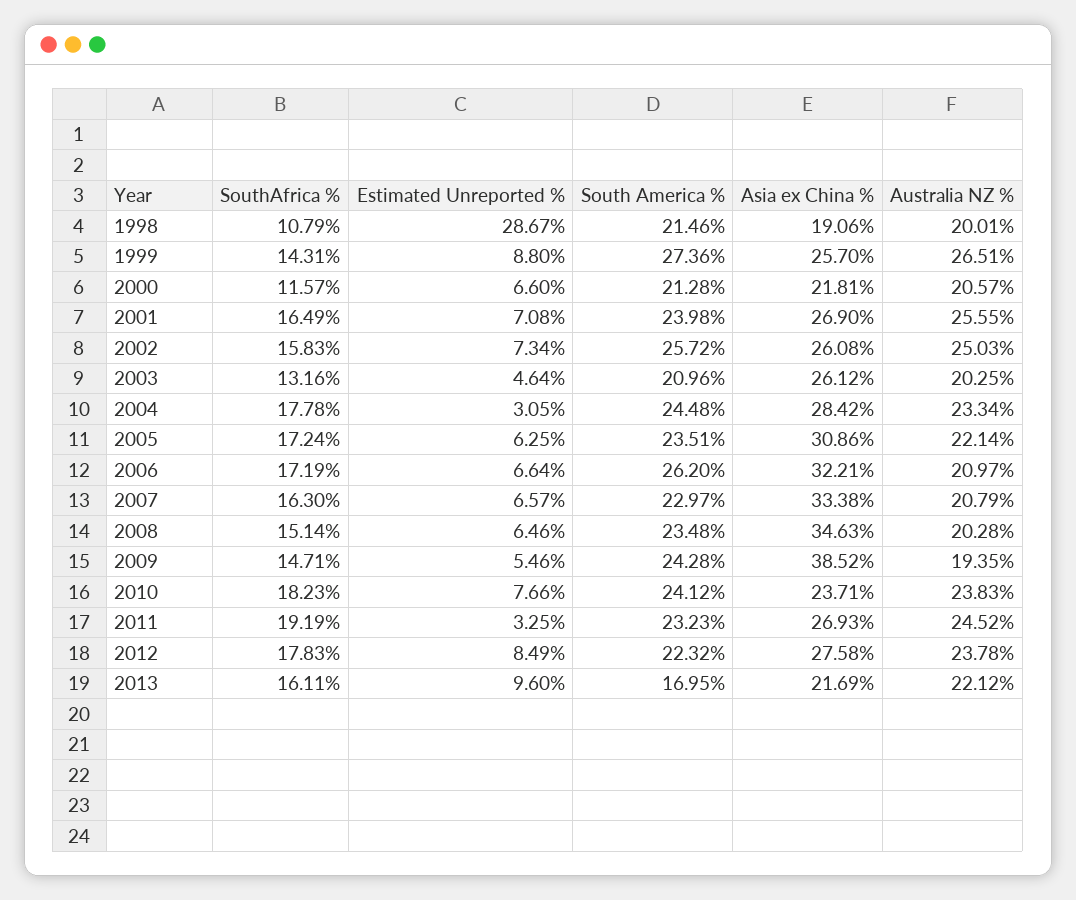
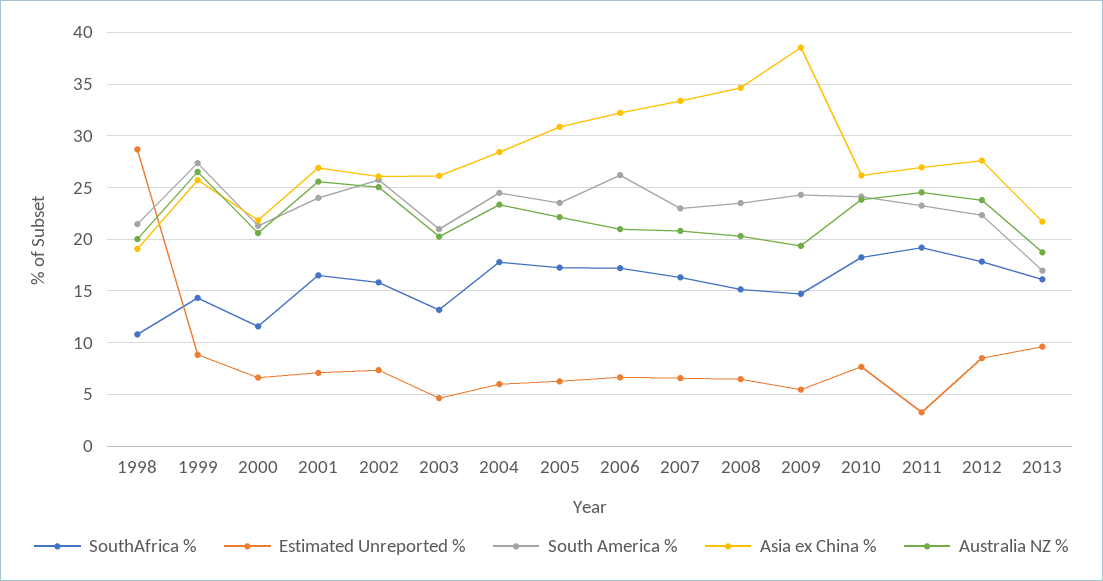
Estimated Unreported %, 2004: 3.05 -> 6
Asia ex China %, 2010: 23.71 -> 26
Australia NZ %, 2013: 22.12 -> 19

